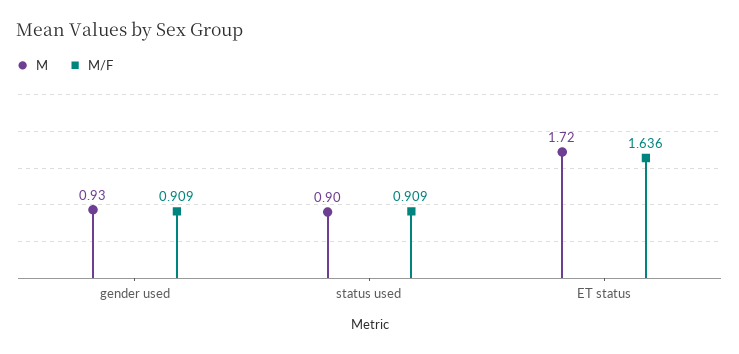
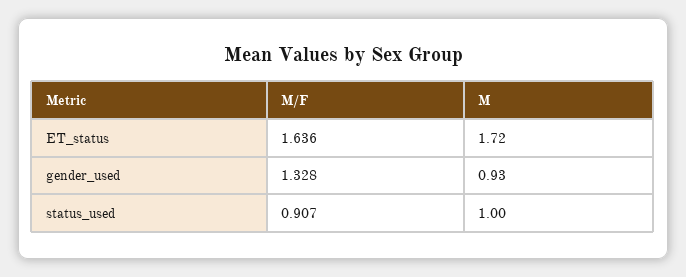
M/F, gender used: 0.909 -> 1.328
M, status used: 0.9 -> 1
M/F, status used: 0.909 -> 0.907

